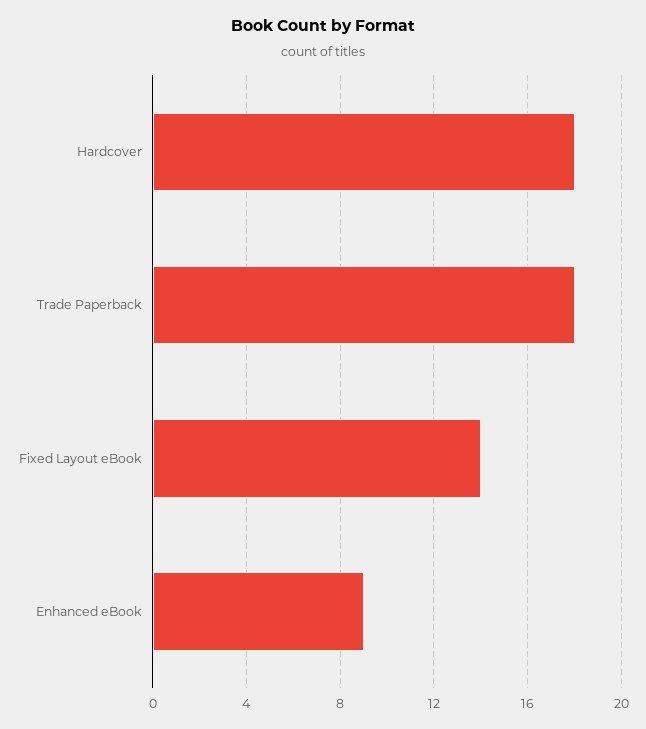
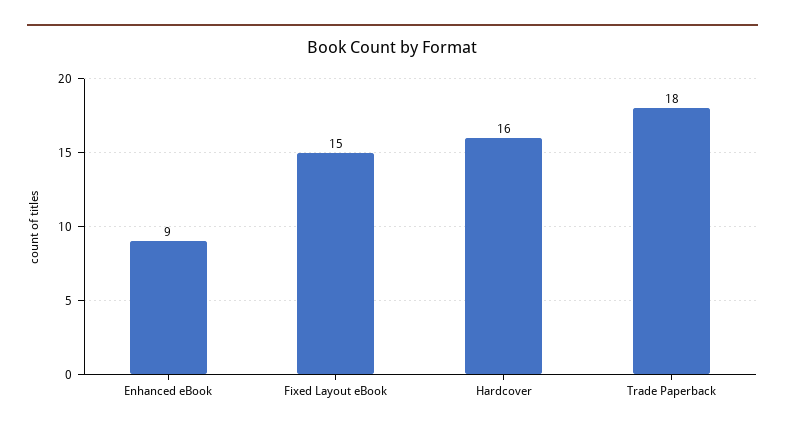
Hardcover: 18 -> 16
Fixed Layout eBook: 14 -> 15

